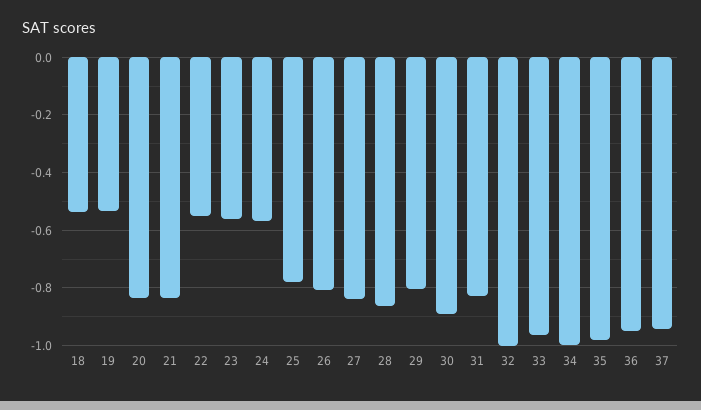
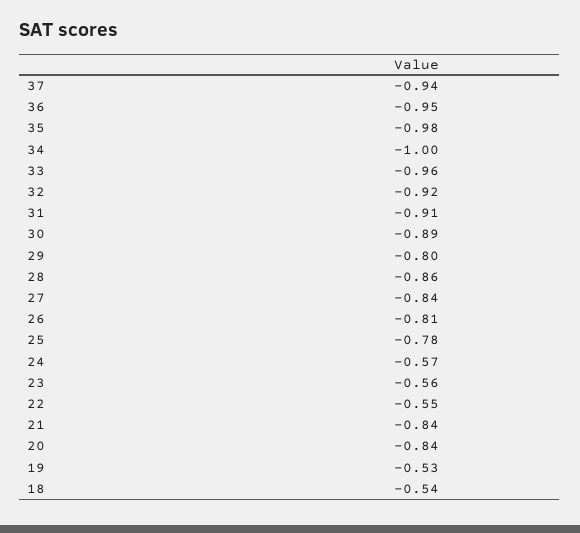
31: -0.825 -> -0.91
32: -1 -> -0.92

